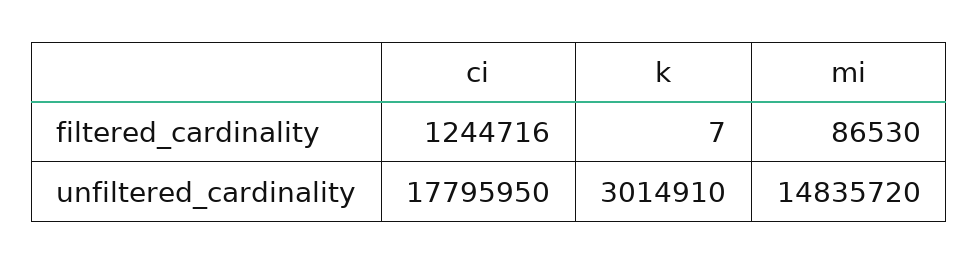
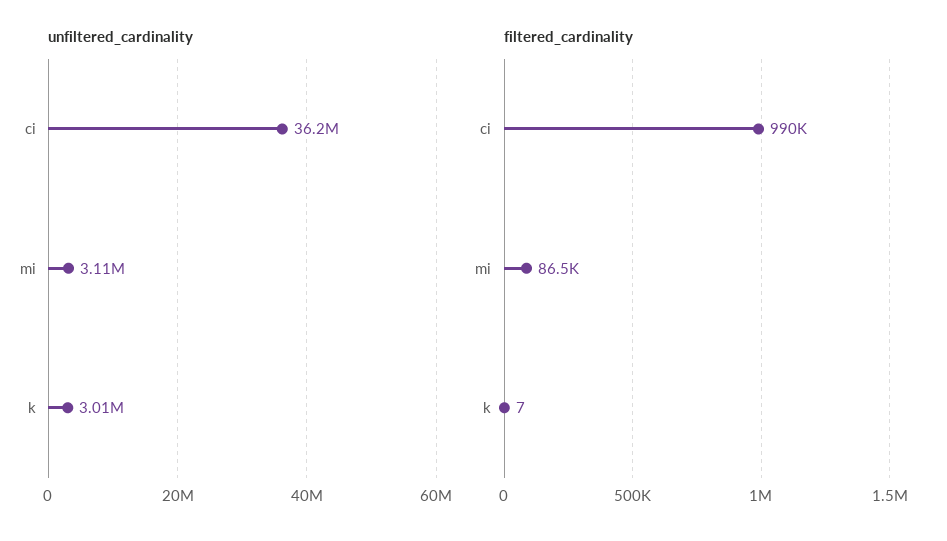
filtered_cardinality, ci: 1244716 -> 990000
unfiltered_cardinality, ci: 17795950 -> 36200000
unfiltered_cardinality, mi: 14835720 -> 3110000

